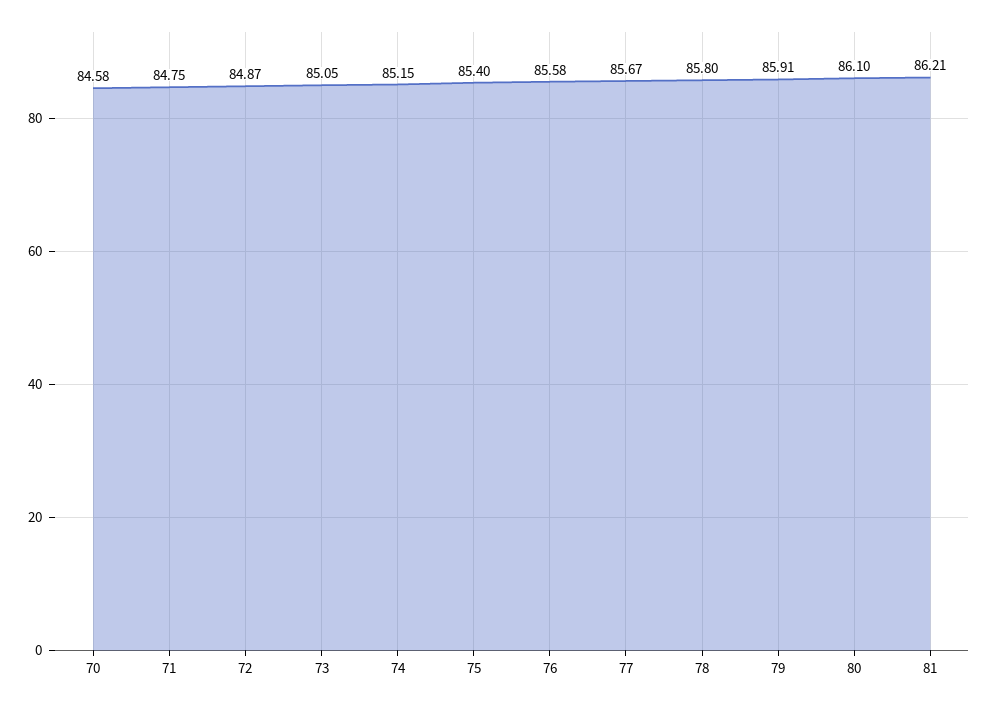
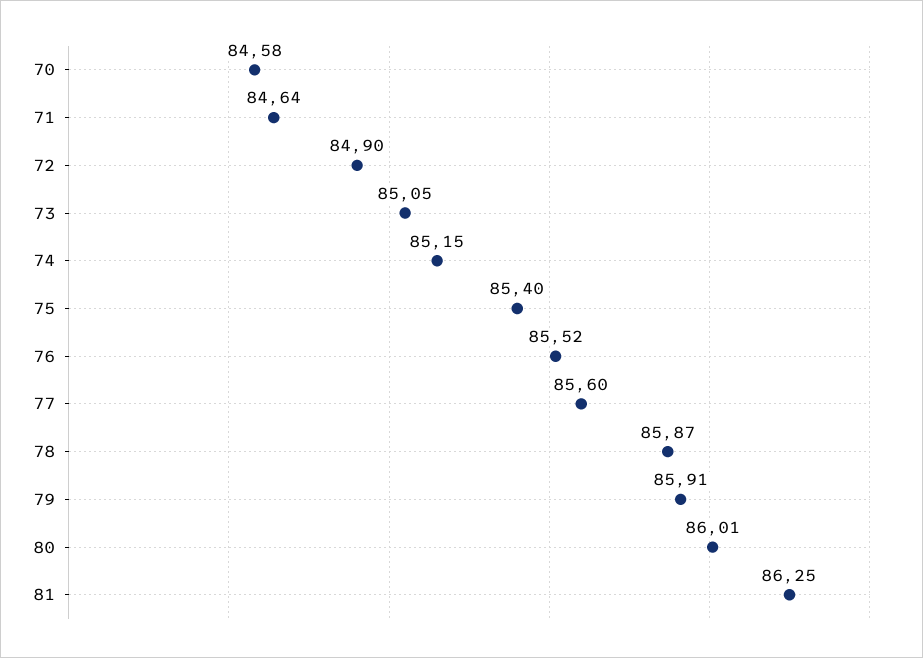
71: 84.75 -> 84.64
72: 84.87 -> 84.9
76: 85.58 -> 85.52
77: 85.67 -> 85.6
78: 85.8 -> 85.87
80: 86.1 -> 86.01
81: 86.21 -> 86.25

